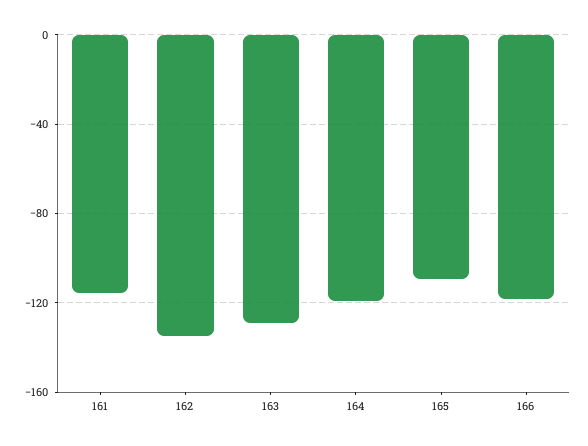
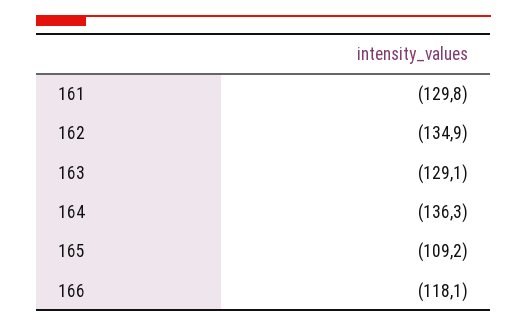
161: -115 -> -129.8
164: -120 -> -136.3

